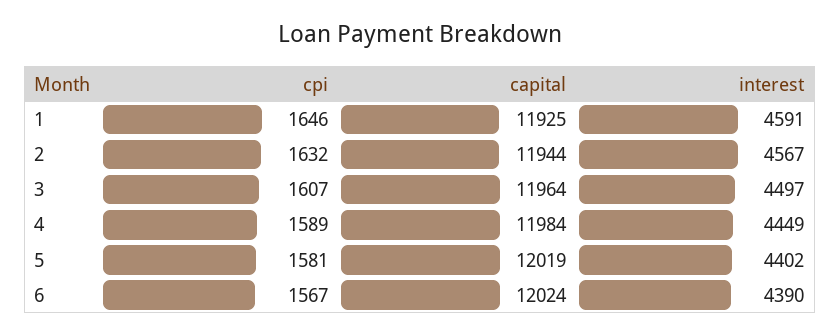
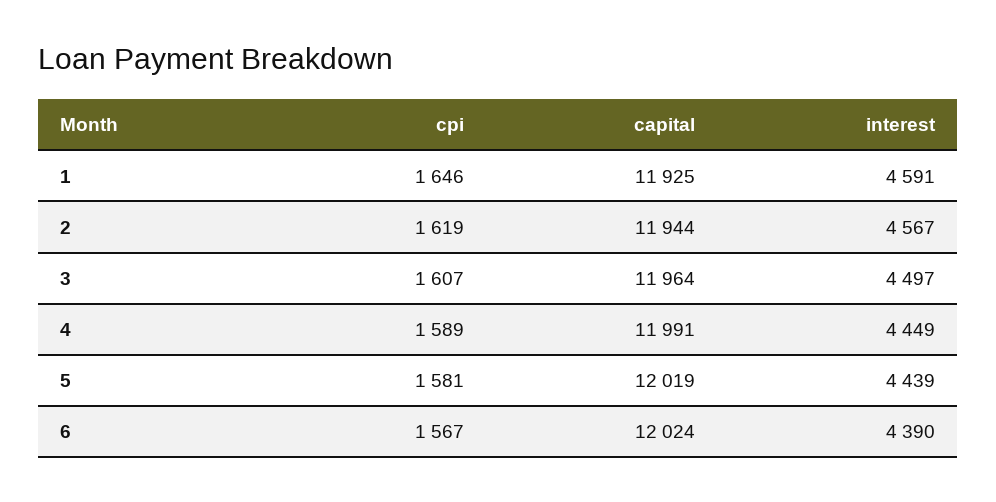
cpi, 2: 1632 -> 1619
capital, 4: 11984 -> 11991
interest, 5: 4402 -> 4439

